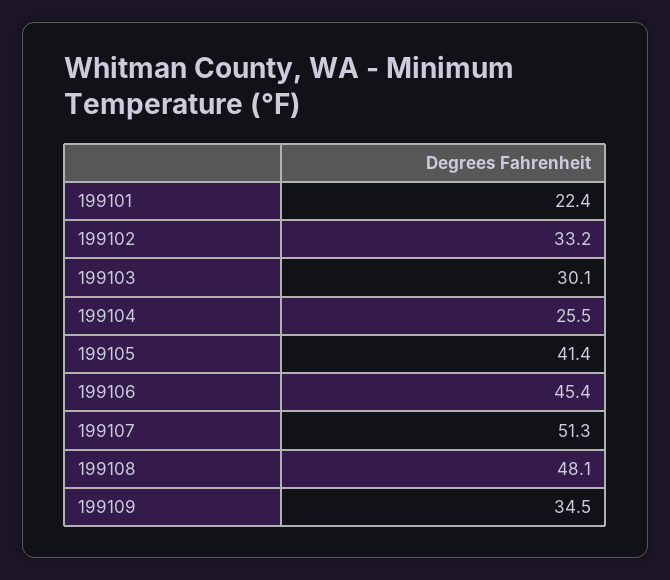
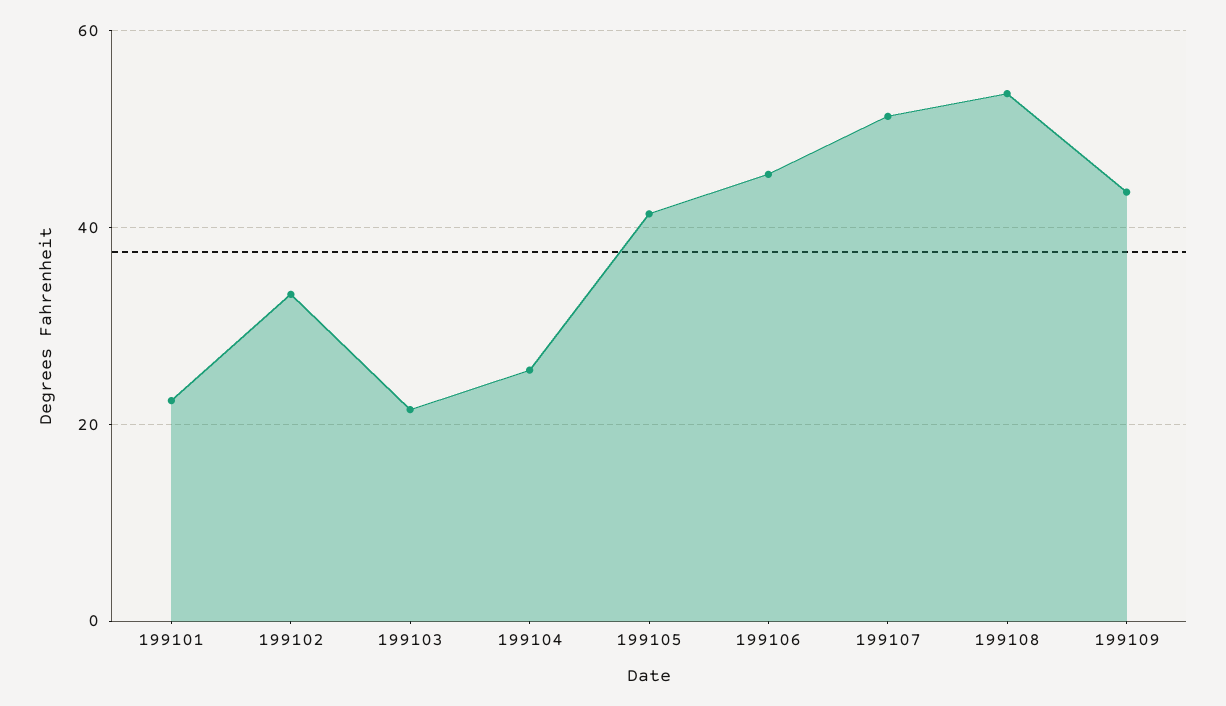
199103: 30.1 -> 22
199108: 48.1 -> 54
199109: 34.5 -> 44

